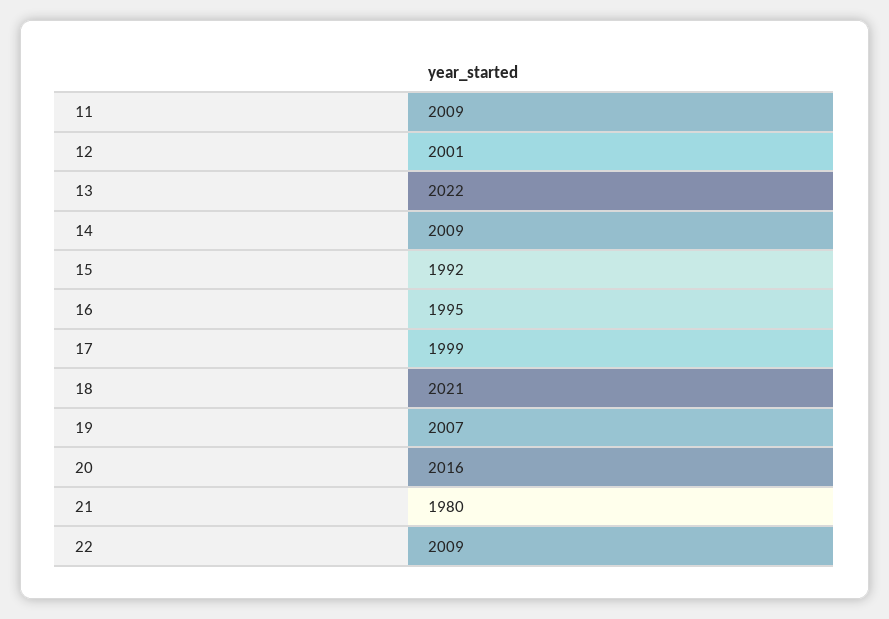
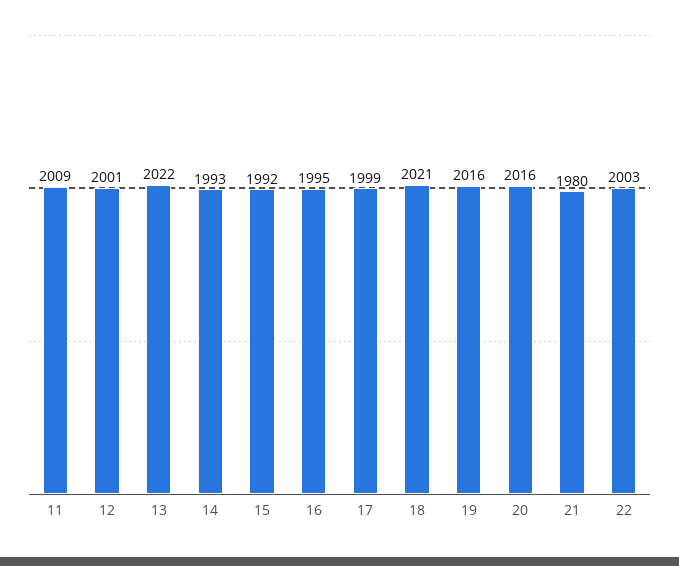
14: 2009 -> 1993
19: 2007 -> 2016
22: 2009 -> 2003

